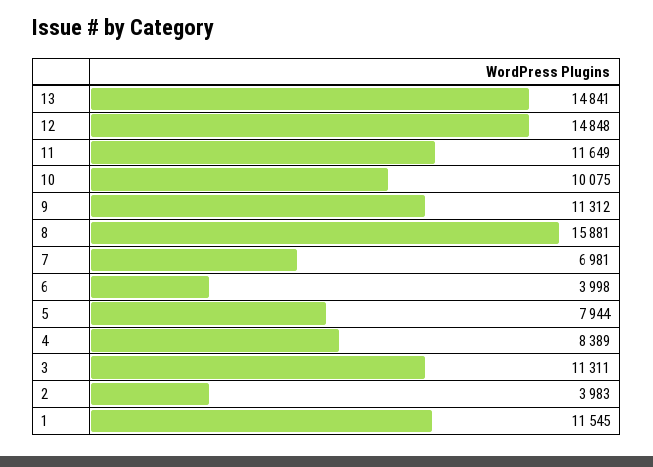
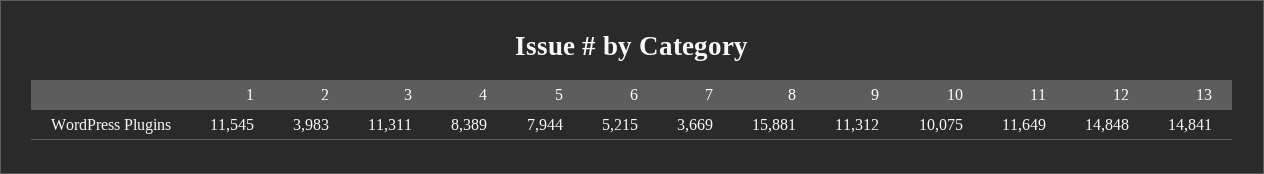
7: 6981 -> 3669
6: 3998 -> 5215

